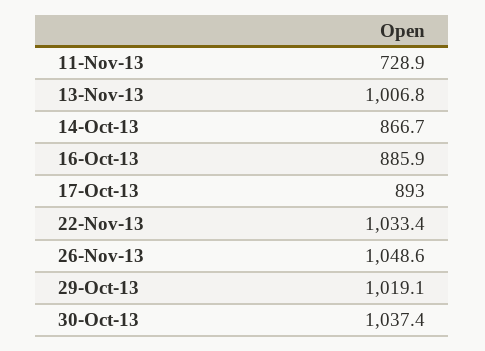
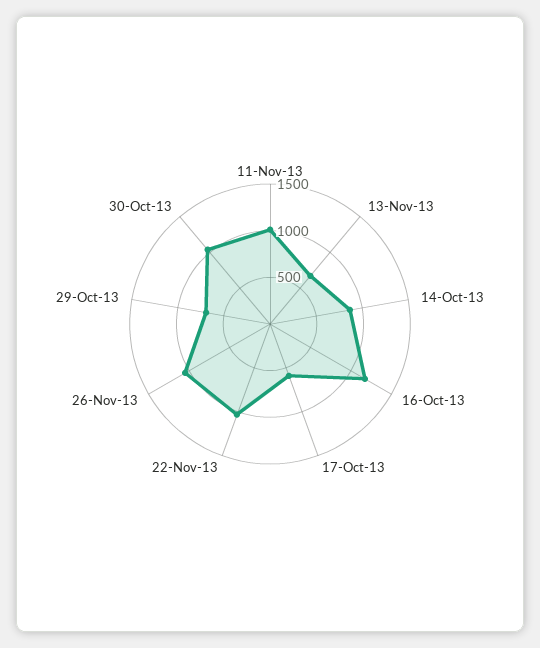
11-Nov-13: 728.9 -> 1000
13-Nov-13: 1006.8 -> 700
16-Oct-13: 885.9 -> 1200
17-Oct-13: 893 -> 600
29-Oct-13: 1019.1 -> 700

